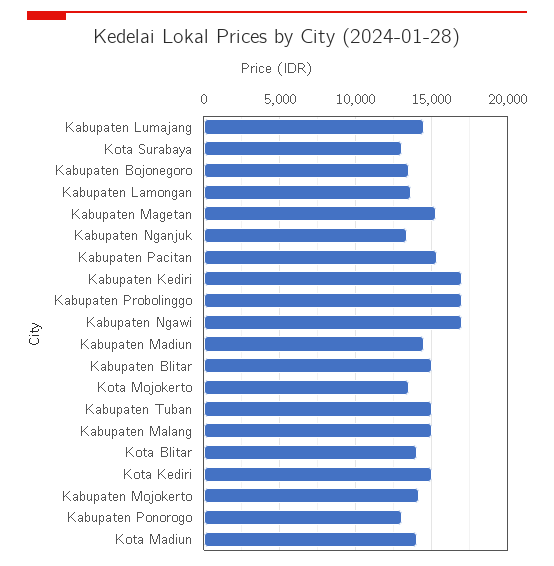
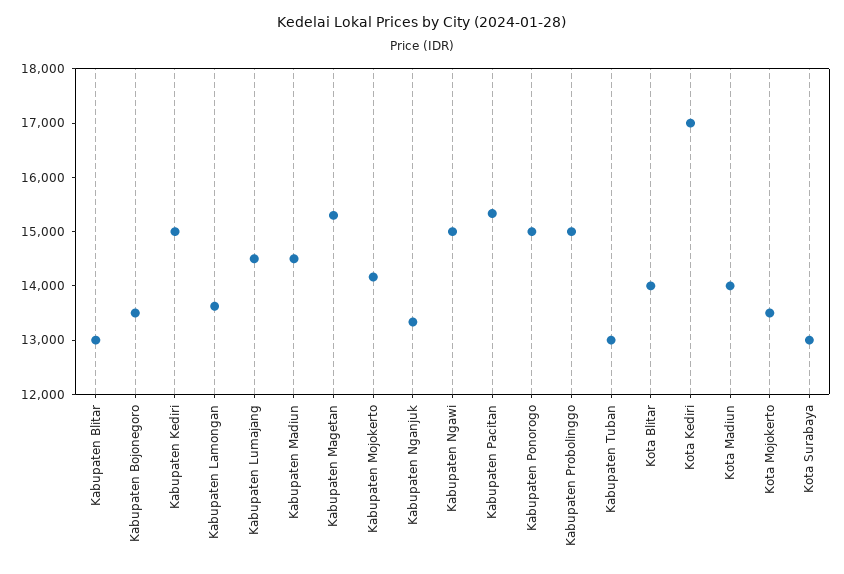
Kabupaten Kediri: 17000 -> 15000
Kabupaten Probolinggo: 17000 -> 15000
Kabupaten Ngawi: 17000 -> 15000
Kabupaten Blitar: 15000 -> 13000
Kabupaten Tuban: 15000 -> 13000
Kabupaten Malang: 15000 -> none
Kota Kediri: 15000 -> 17000
Kabupaten Ponorogo: 13000 -> 15000

